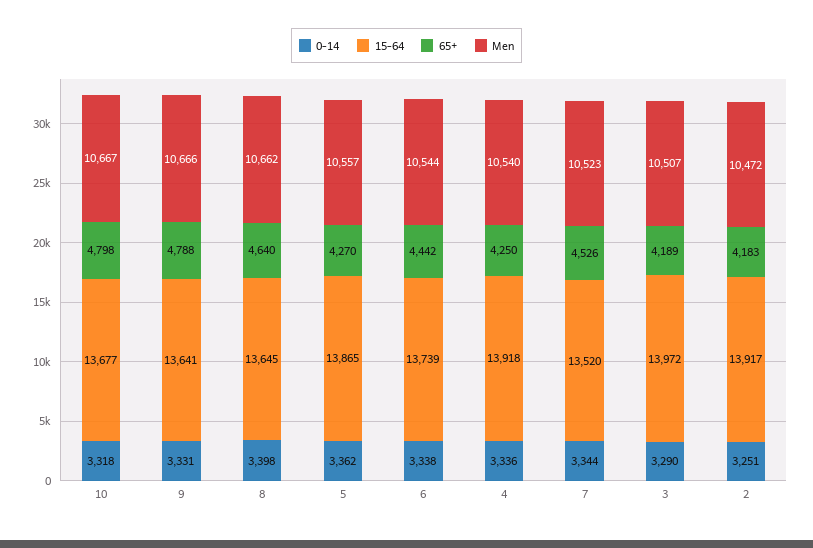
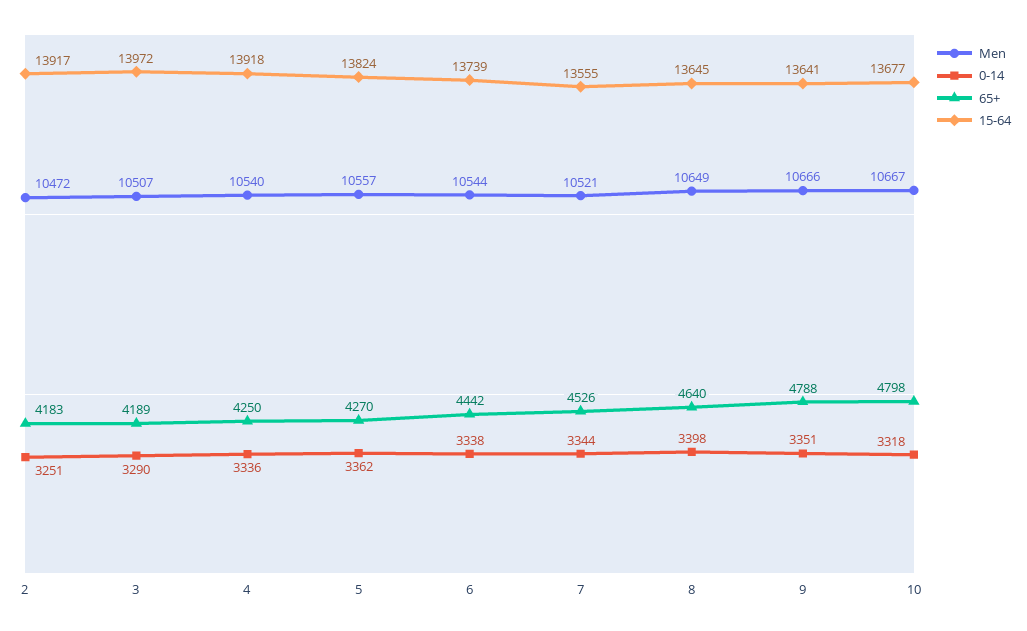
0-14, 9: 3331 -> 3351
Men, 8: 10662 -> 10649
15-64, 5: 13865 -> 13824
15-64, 7: 13520 -> 13555
Men, 7: 10523 -> 10521

